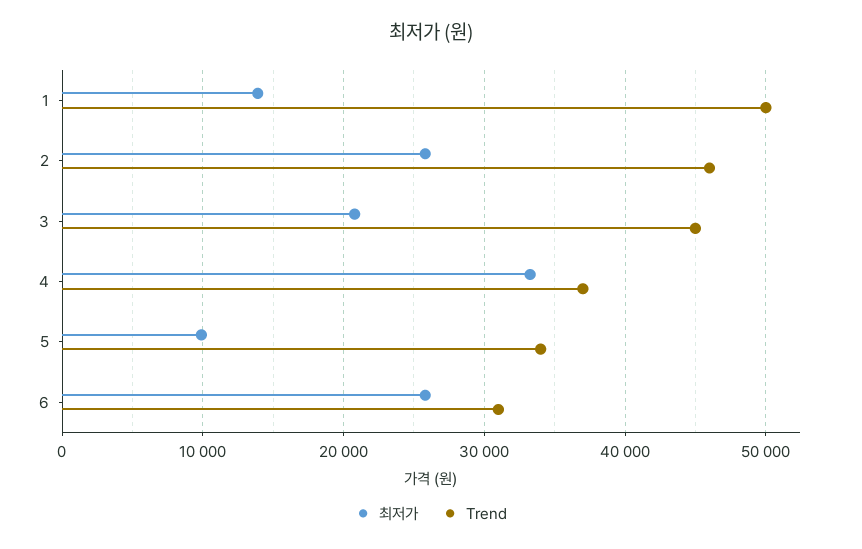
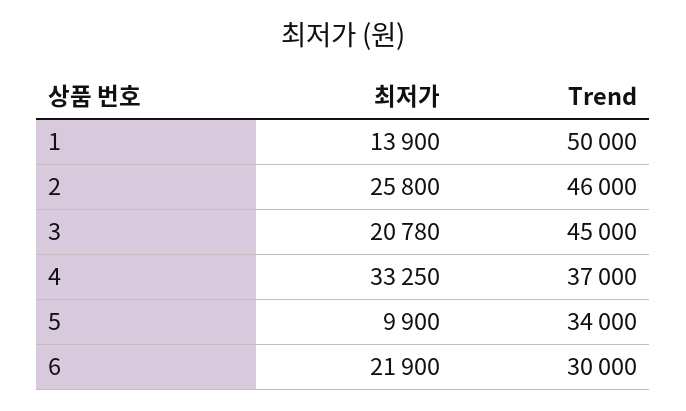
최저가, 6: 26000 -> 21900
Trend, 6: 31000 -> 30000

